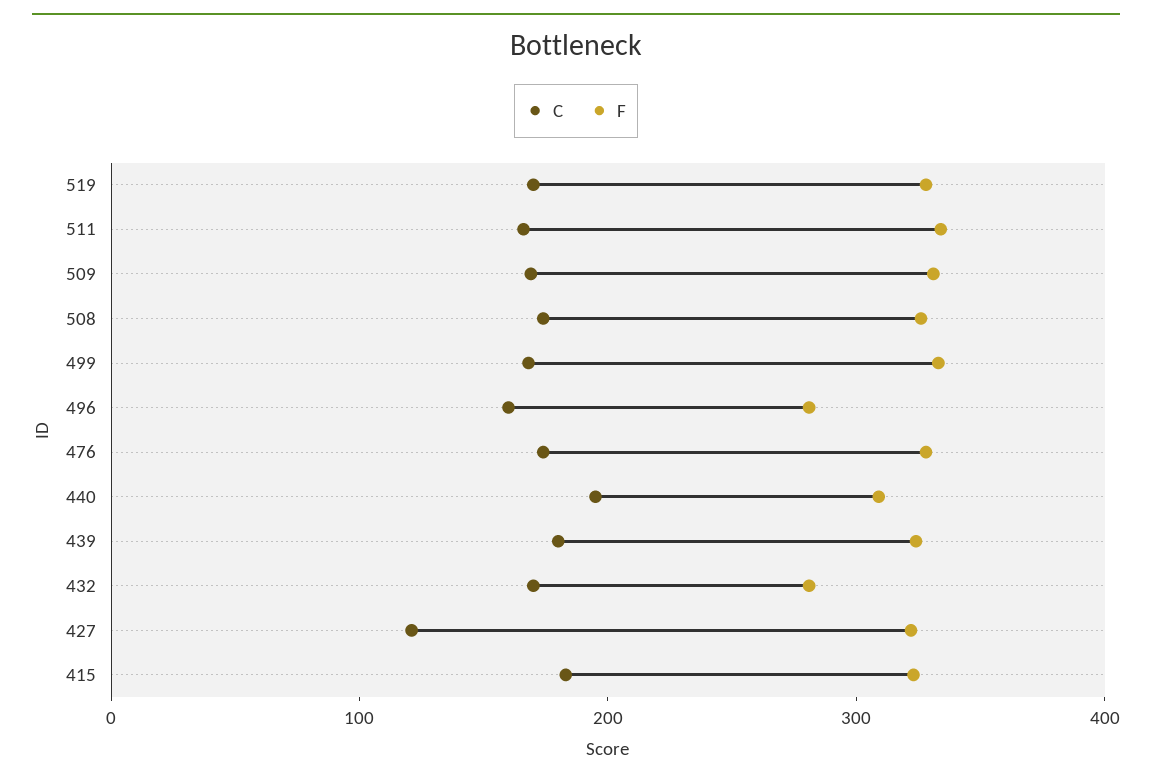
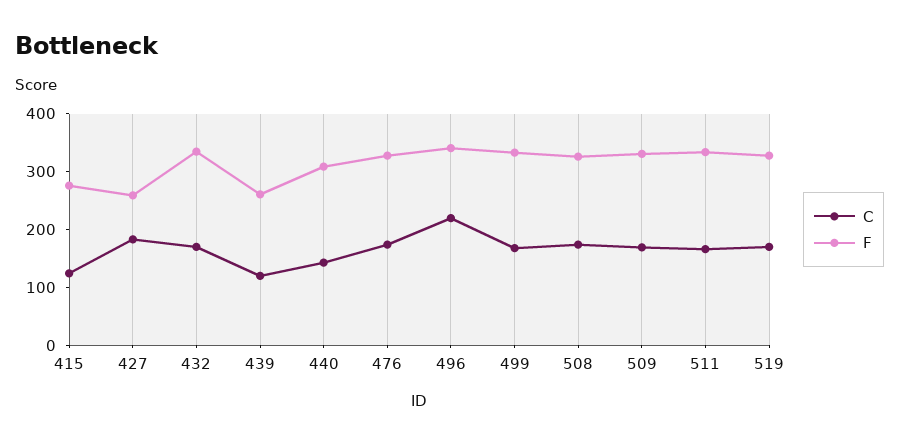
C, 496: 160 -> 220
F, 496: 280 -> 340
C, 440: 200 -> 140
C, 439: 180 -> 120
F, 439: 320 -> 260
F, 432: 280 -> 340
C, 427: 120 -> 180
F, 427: 320 -> 260
C, 415: 180 -> 120
F, 415: 320 -> 280

